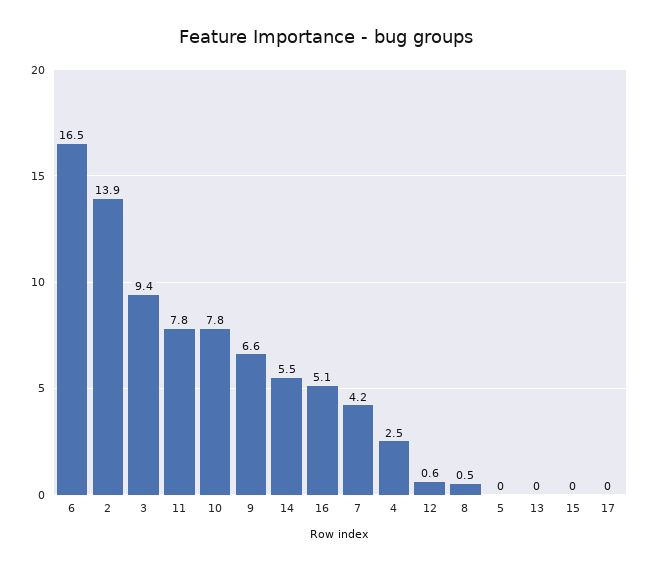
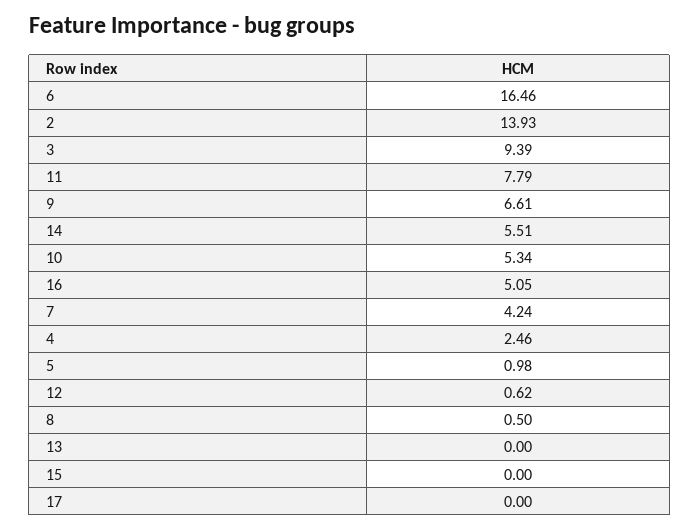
10: 7.8 -> 5.34
5: 0 -> 0.98

